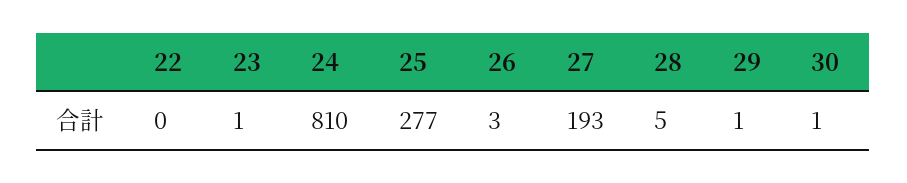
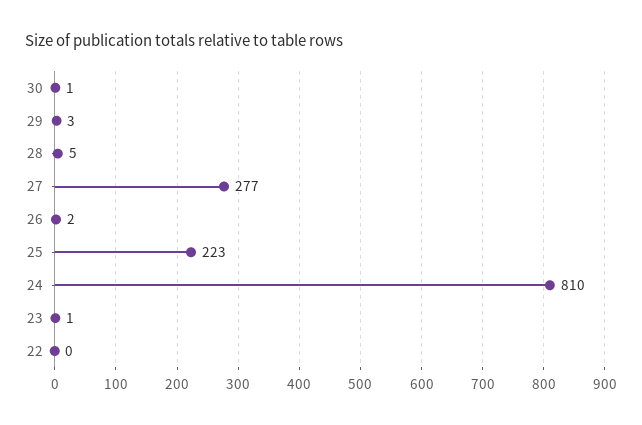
25: 277 -> 223
26: 3 -> 2
27: 193 -> 277
29: 1 -> 3

